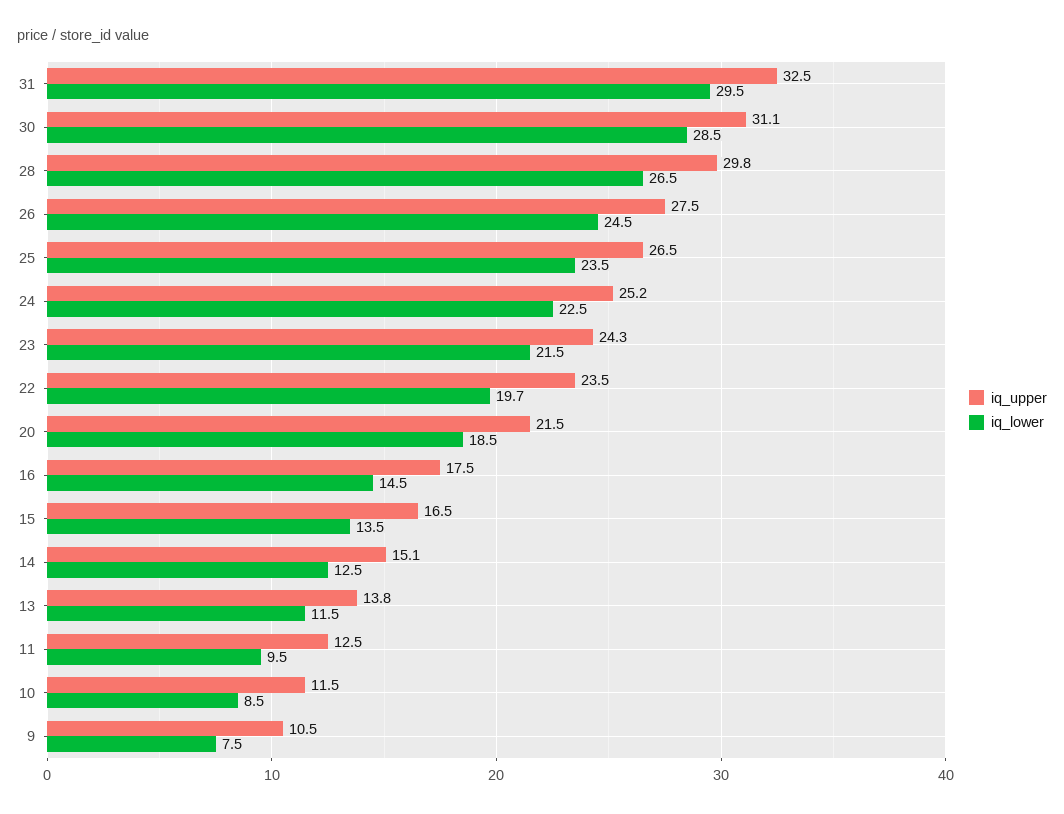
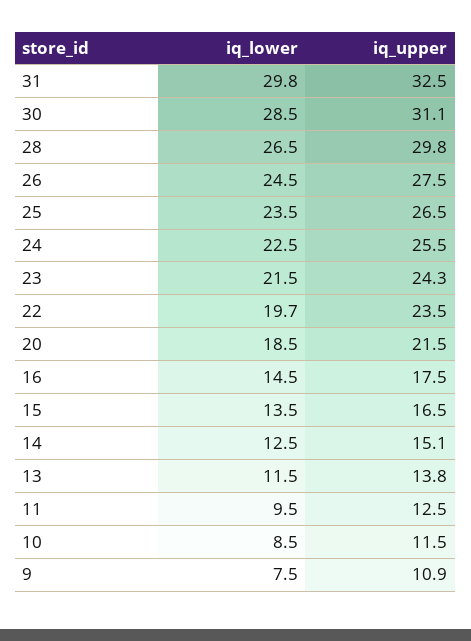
iq_lower, 31: 29.5 -> 29.8
iq_upper, 24: 25.2 -> 25.5
iq_upper, 9: 10.5 -> 10.9

